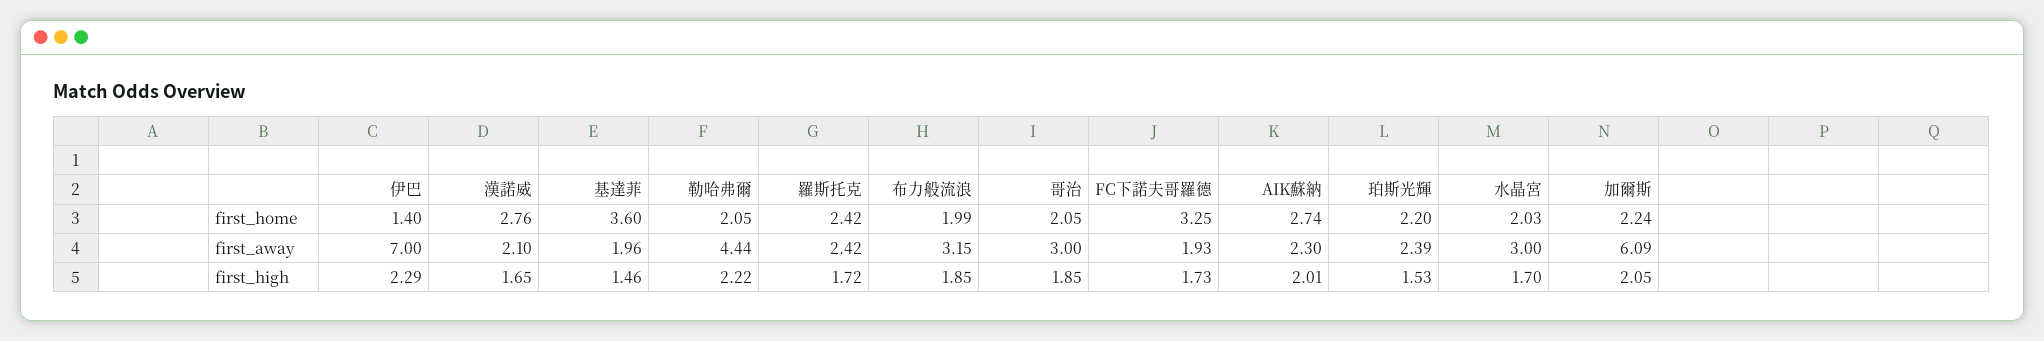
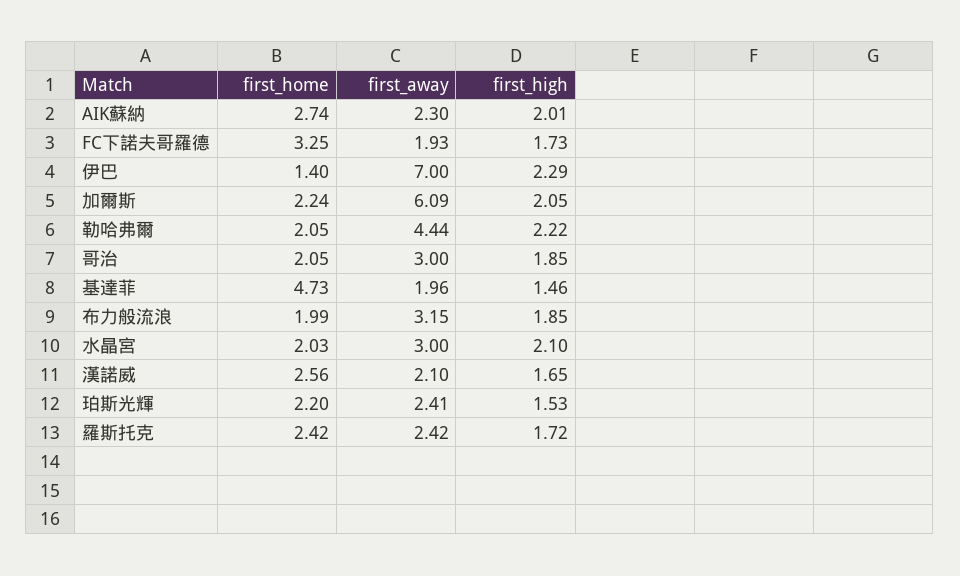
漢諾威, first_home: 2.76 -> 2.56
基達菲, first_home: 3.6 -> 4.73
珀斯光輝, first_away: 2.39 -> 2.41
水晶宮, first_high: 1.7 -> 2.1

